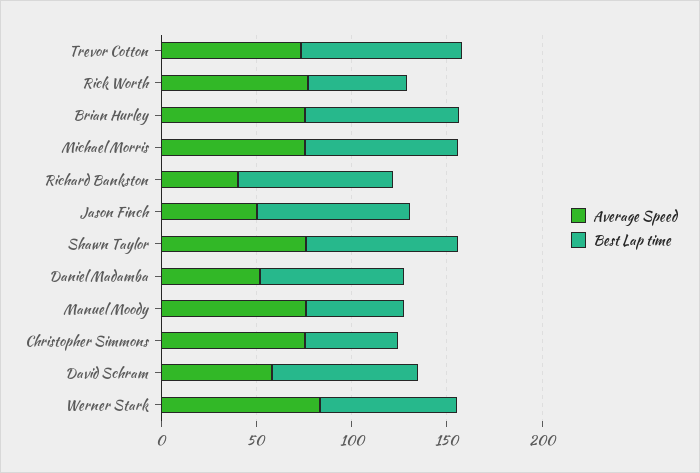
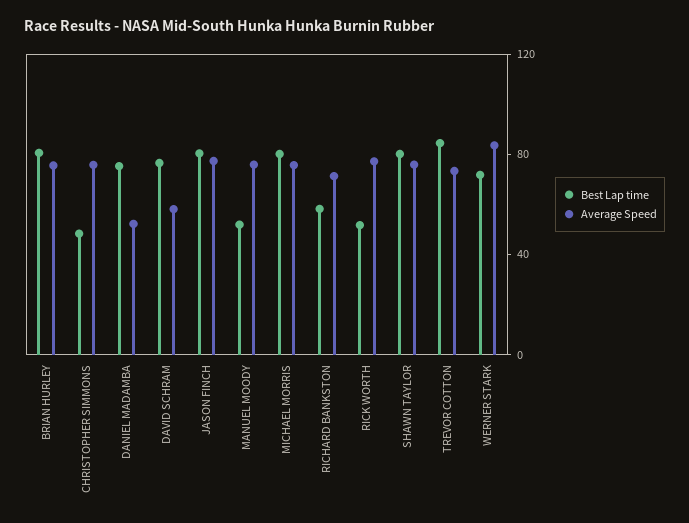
Average Speed, Richard Bankston: 40 -> 70
Best Lap time, Richard Bankston: 80 -> 60
Average Speed, Jason Finch: 50 -> 80

